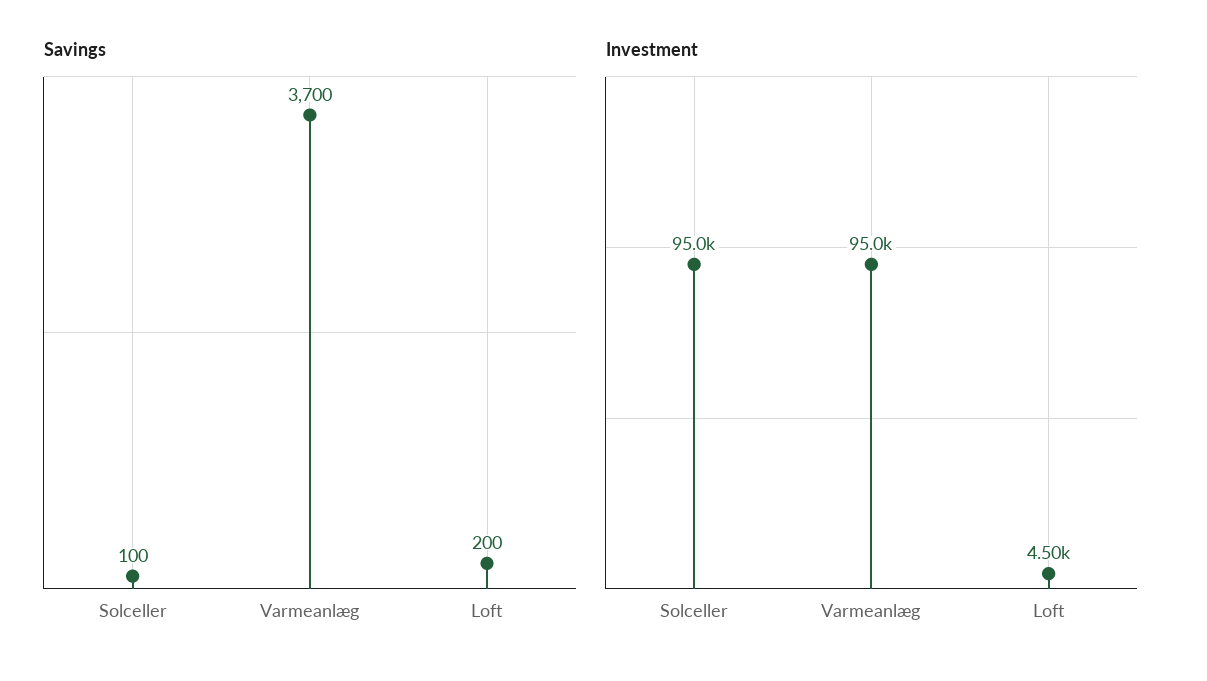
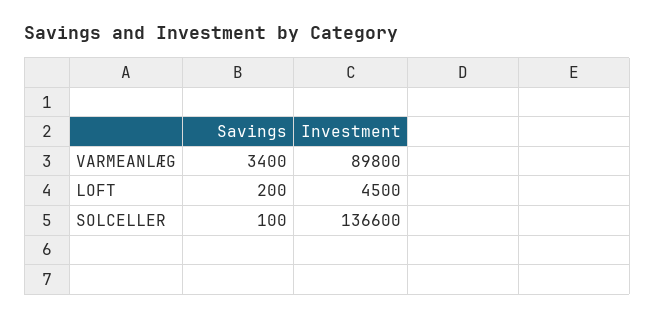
Savings, Varmeanlæg: 3700 -> 3400
Investment, Solceller: 95000 -> 136600
Investment, Varmeanlæg: 95000 -> 89800

